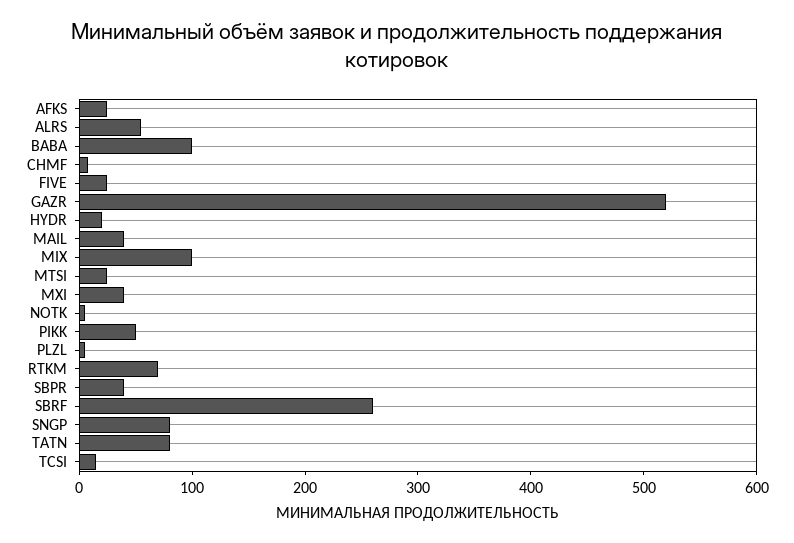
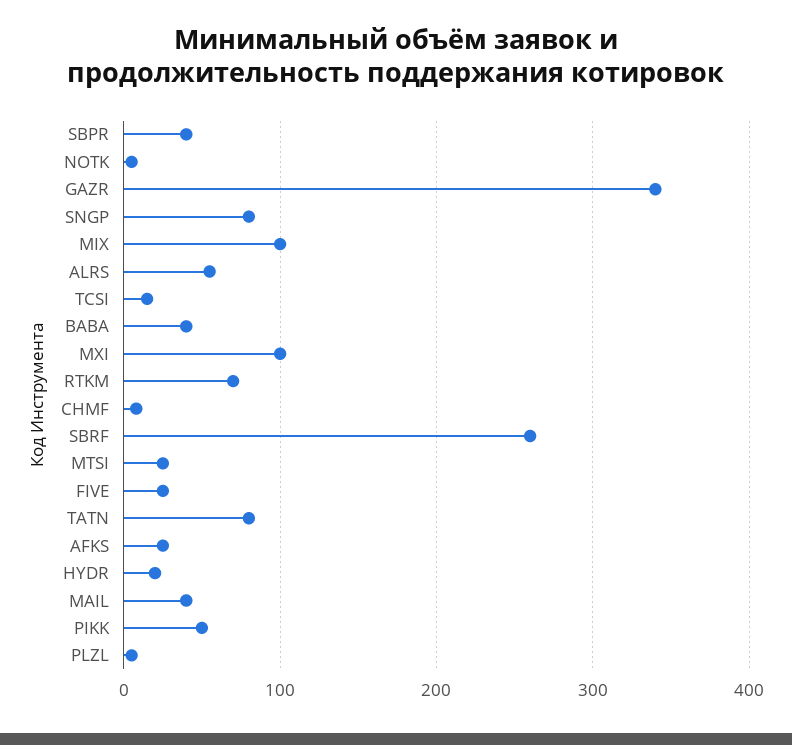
BABA: 100 -> 40
GAZR: 520 -> 340
MXI: 40 -> 100

